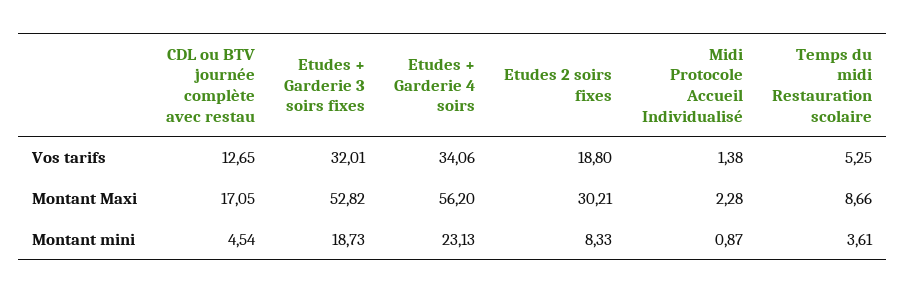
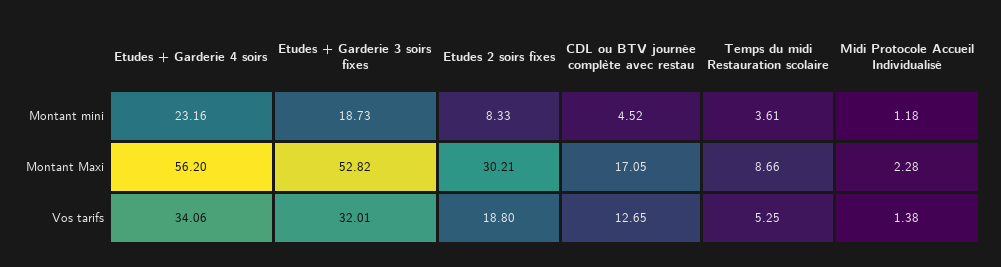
CDL ou BTV journée complète avec restau, Montant mini: 4.54 -> 4.52
Etudes + Garderie 4 soirs, Montant mini: 23.13 -> 23.16
Midi Protocole Accueil Individualisé, Montant mini: 0.87 -> 1.18

